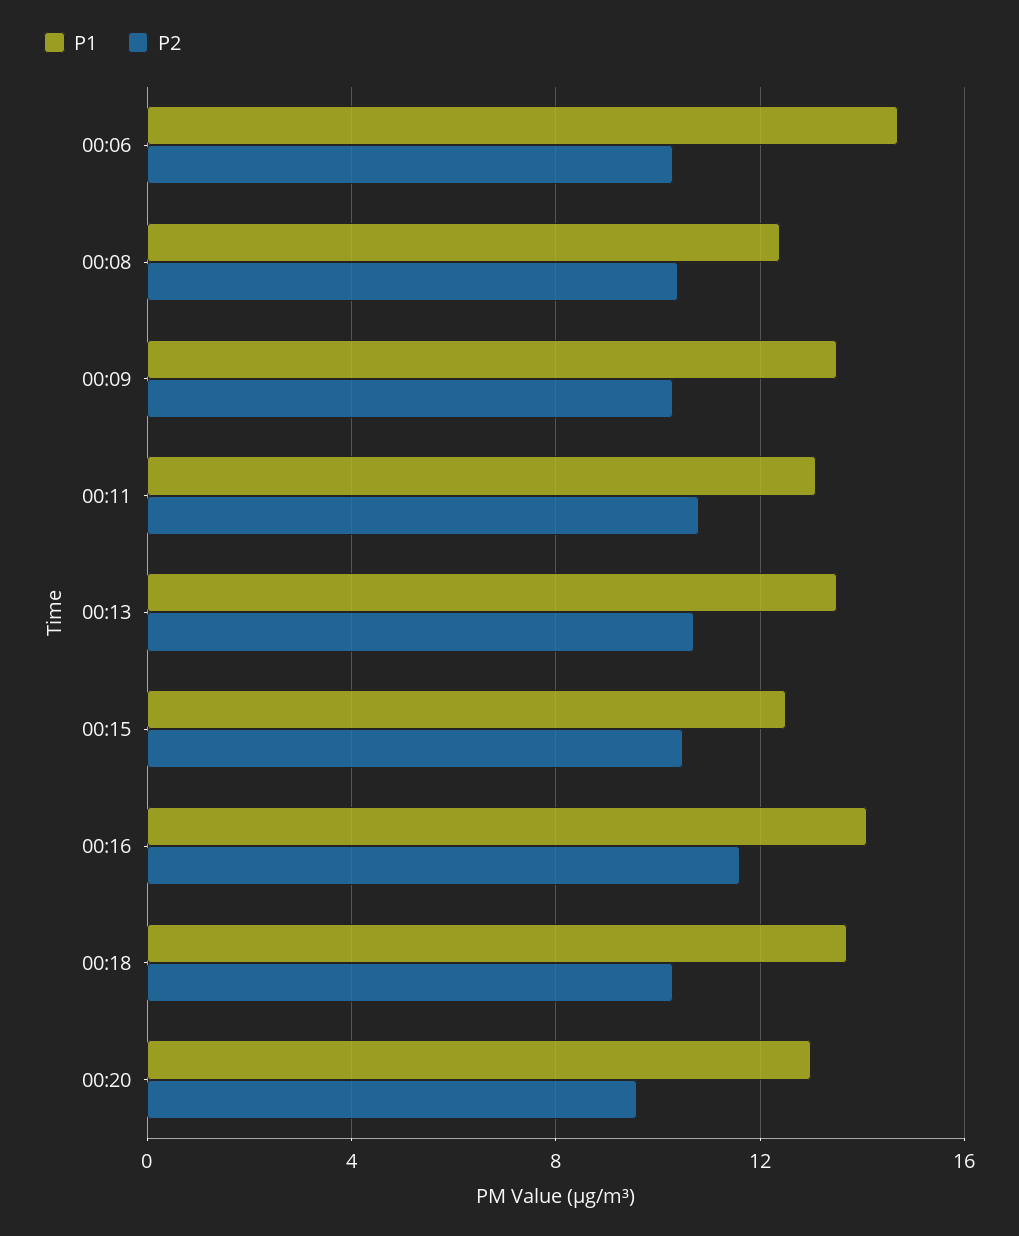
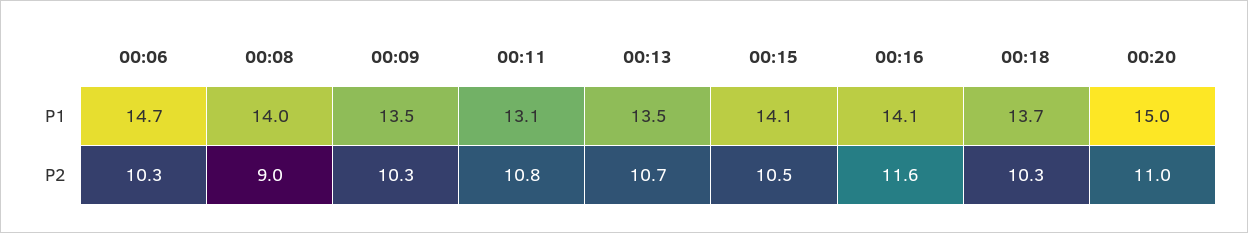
P1, 00:08: 12.5 -> 14
P2, 00:08: 10.5 -> 9
P1, 00:15: 12.5 -> 14.1
P1, 00:20: 13 -> 15
P2, 00:20: 9.5 -> 11

